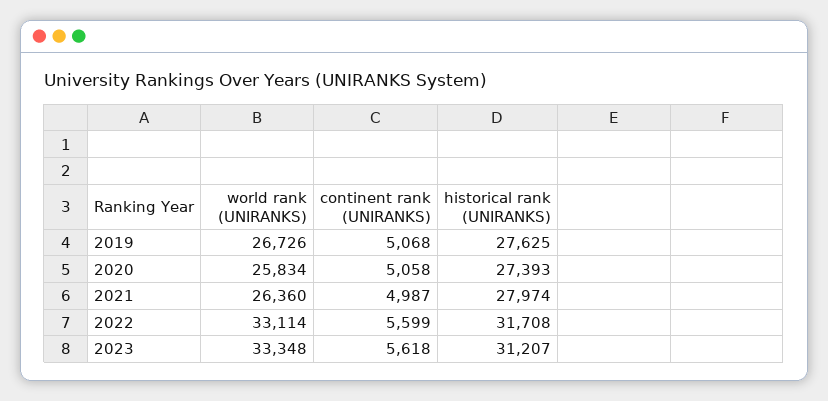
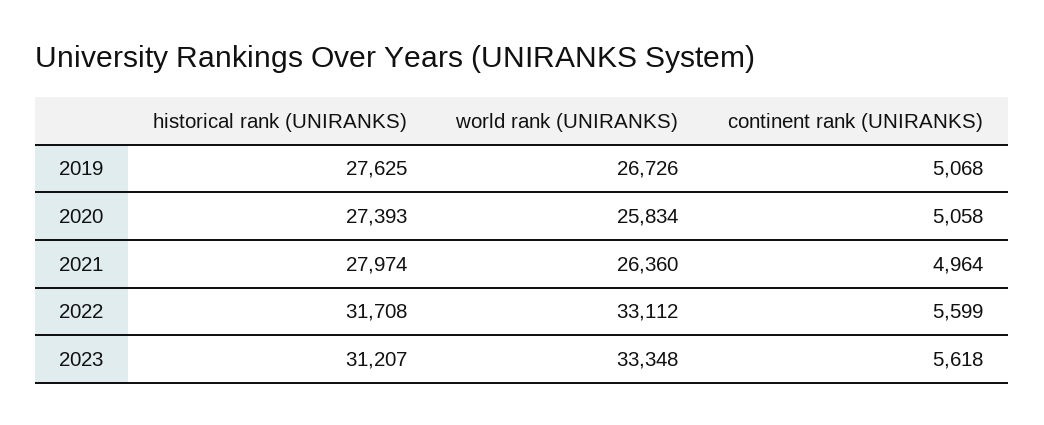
continent rank (UNIRANKS), 2021: 4987 -> 4964
world rank (UNIRANKS), 2022: 33114 -> 33112

